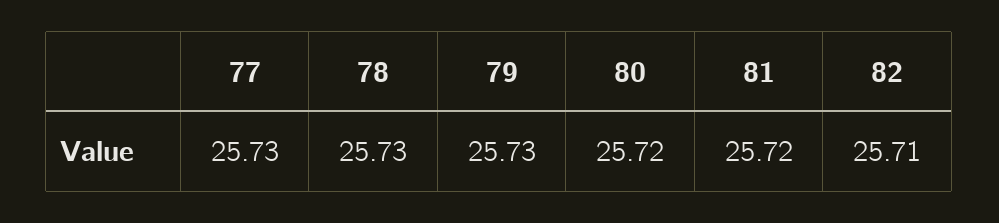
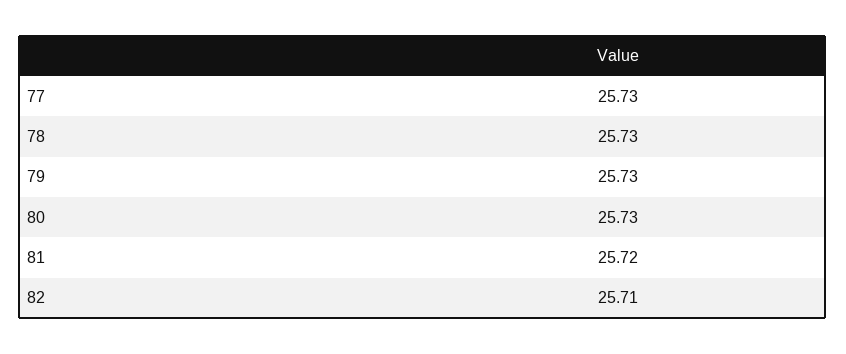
80: 25.72 -> 25.73

